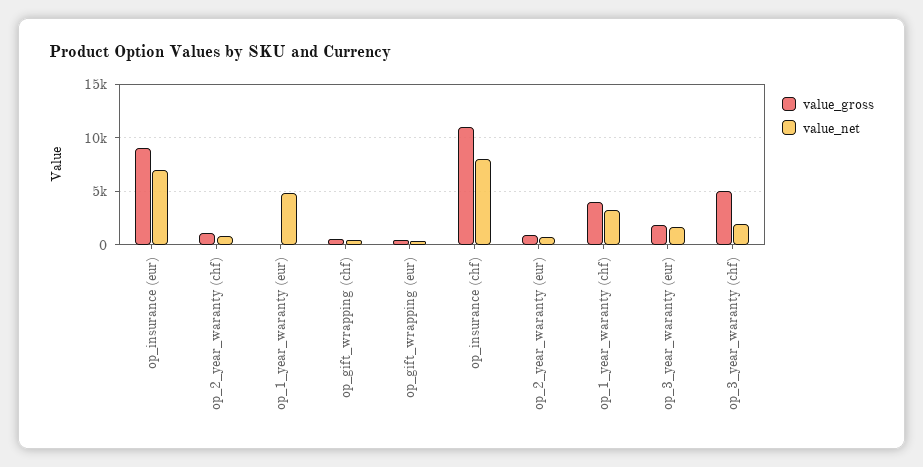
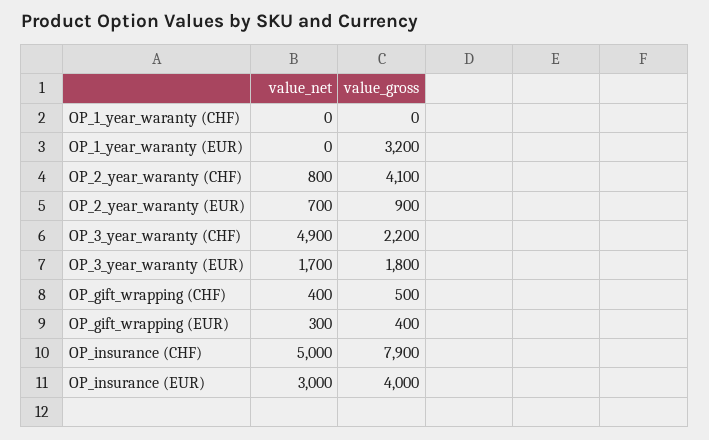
value_gross, op_insurance (eur): 9000 -> 4000
value_net, op_insurance (eur): 7000 -> 3000
value_gross, op_2_year_waranty (chf): 1000 -> 4100
value_gross, op_1_year_waranty (eur): 0 -> 3200
value_net, op_1_year_waranty (eur): 5000 -> 0
value_gross, op_insurance (chf): 11000 -> 7900
value_net, op_insurance (chf): 8000 -> 5000
value_gross, op_1_year_waranty (chf): 4000 -> 0
value_net, op_1_year_waranty (chf): 3000 -> 0
value_gross, op_3_year_waranty (chf): 5000 -> 2200
value_net, op_3_year_waranty (chf): 2000 -> 4900

